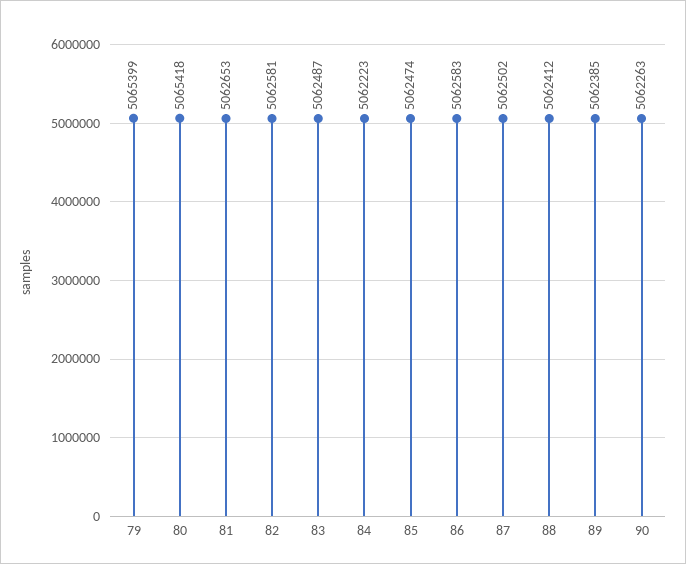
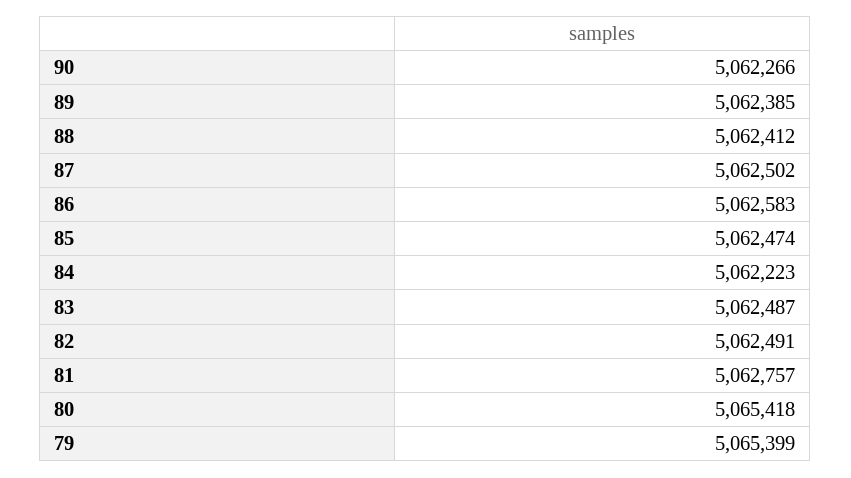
81: 5062653 -> 5062757
82: 5062581 -> 5062491
90: 5062263 -> 5062266

